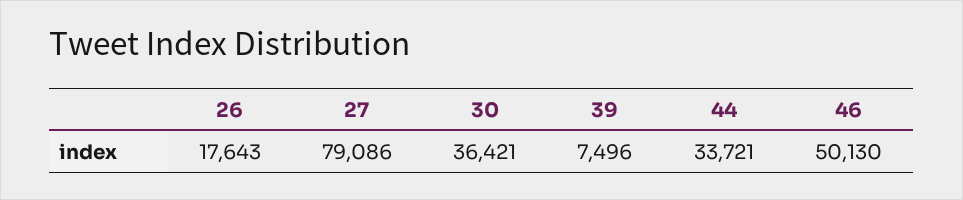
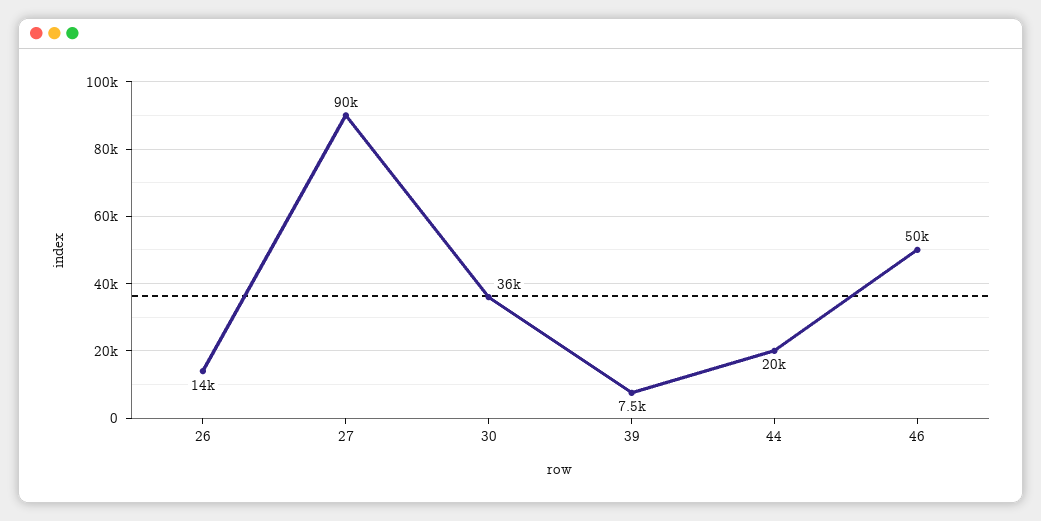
26: 17643 -> 14000
27: 79086 -> 90000
44: 33721 -> 20000

